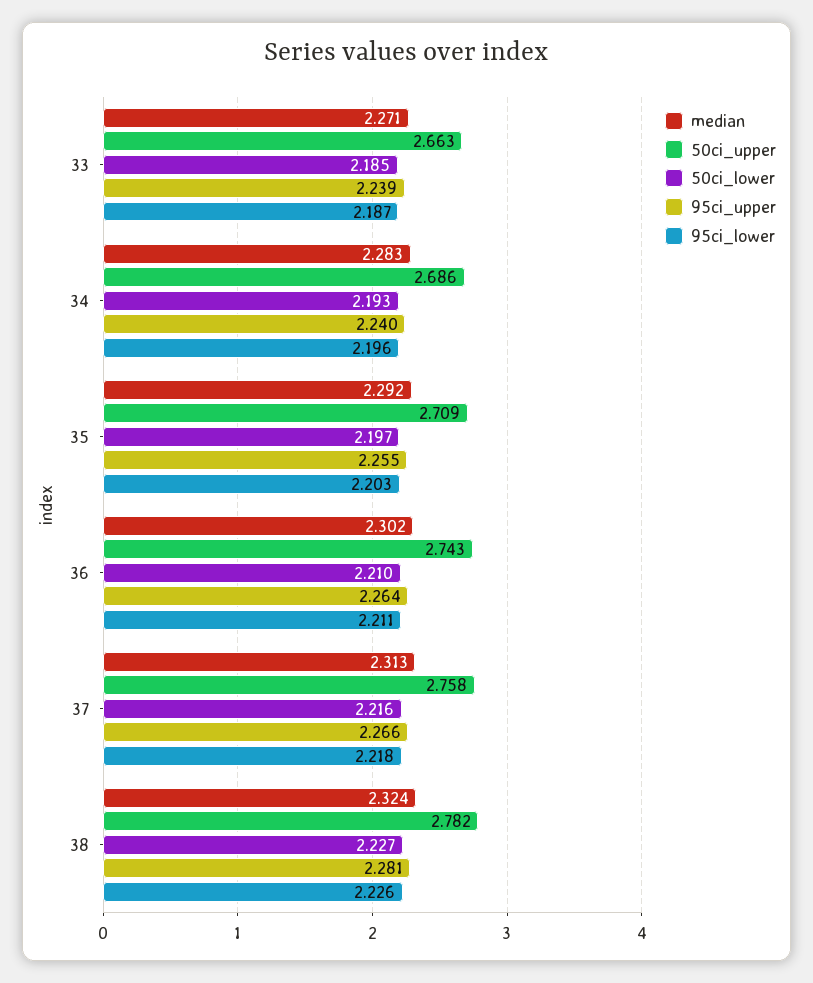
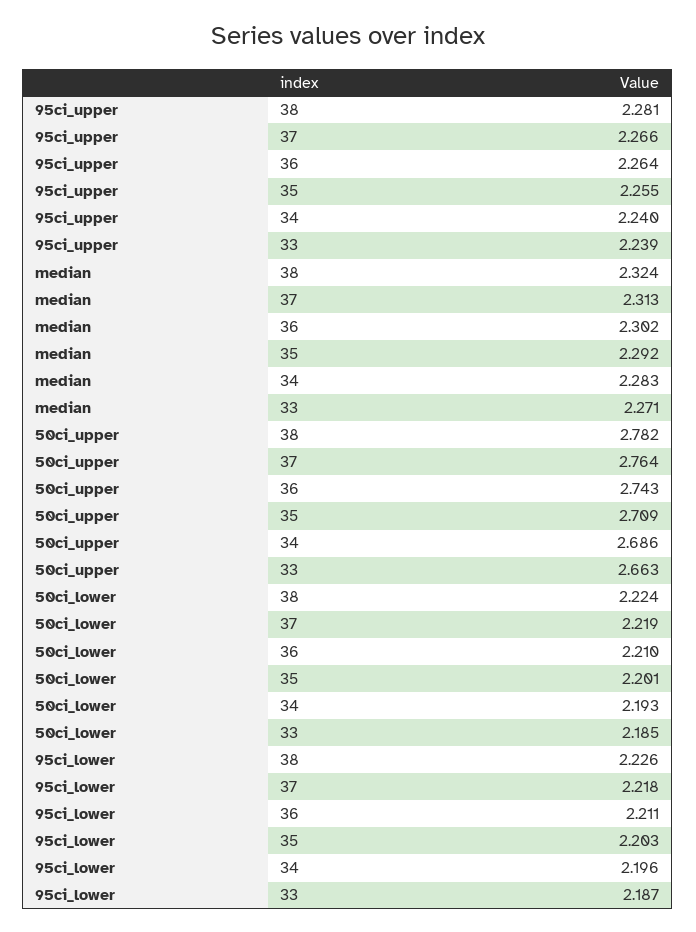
50ci_lower, 35: 2.197 -> 2.201
50ci_upper, 37: 2.758 -> 2.764
50ci_lower, 37: 2.216 -> 2.219
50ci_lower, 38: 2.227 -> 2.224

